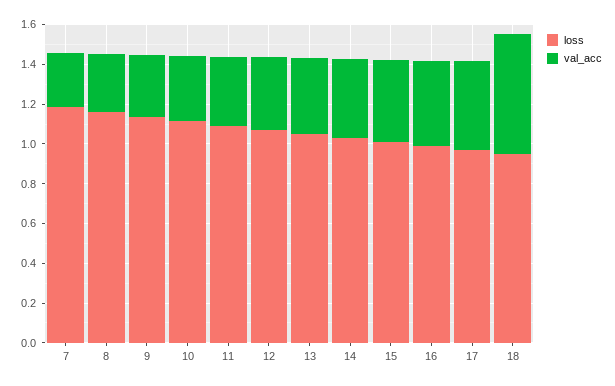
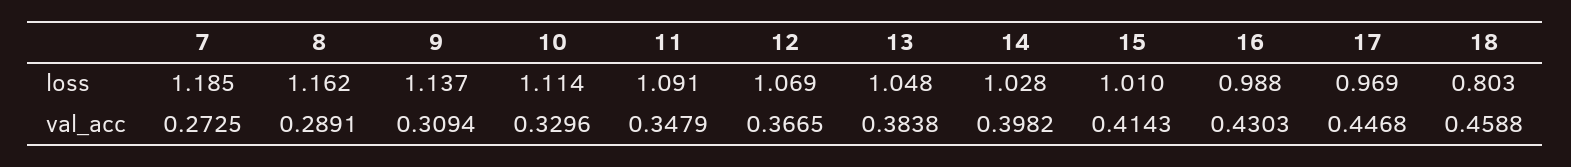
loss, 18: 0.95 -> 0.803
val_acc, 18: 0.6 -> 0.4588

